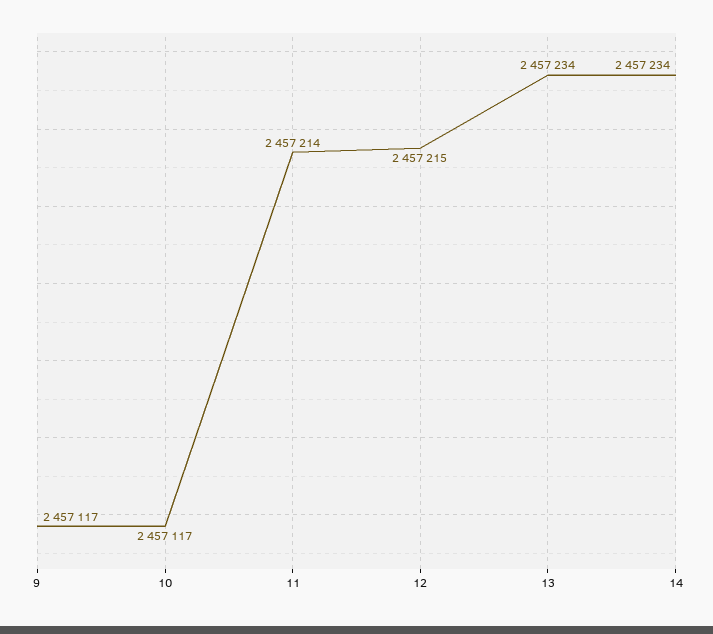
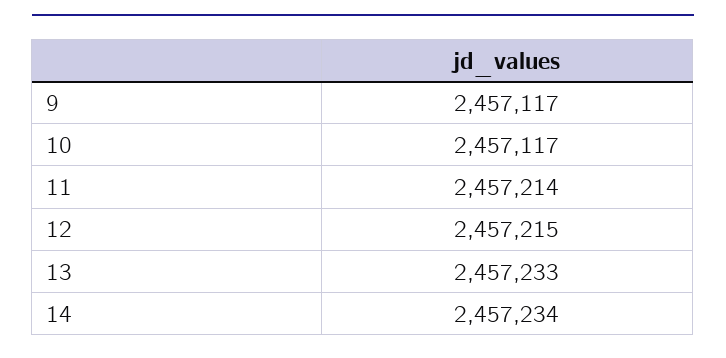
13: 2457234 -> 2457233

